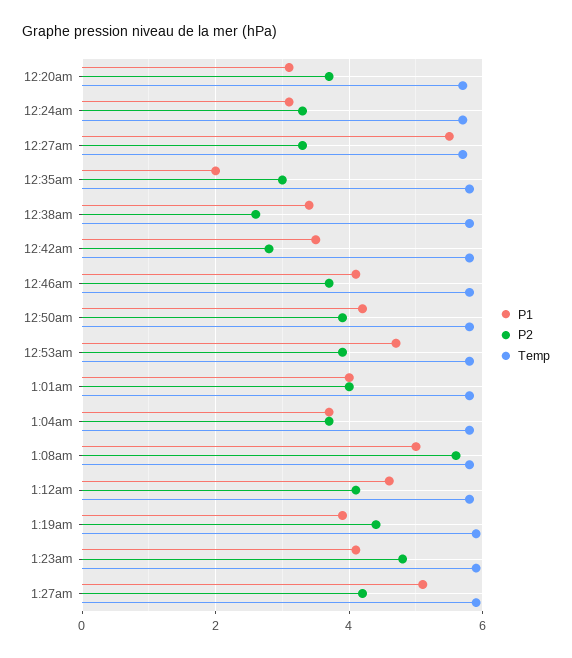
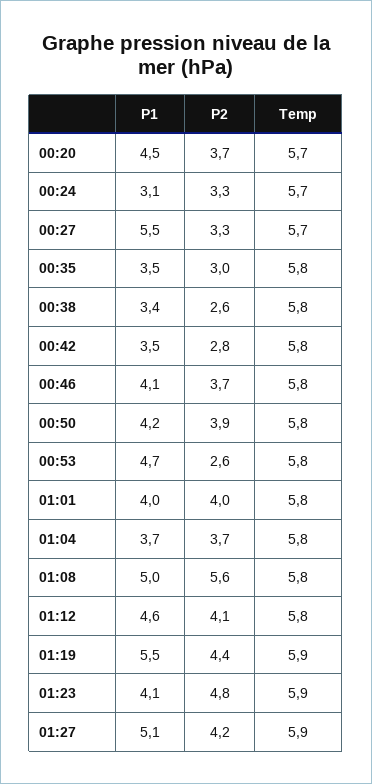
P1, 12:20am: 3 -> 4.5
P1, 12:35am: 2 -> 3.5
P2, 12:53am: 4 -> 2.6
P1, 1:19am: 4 -> 5.5

